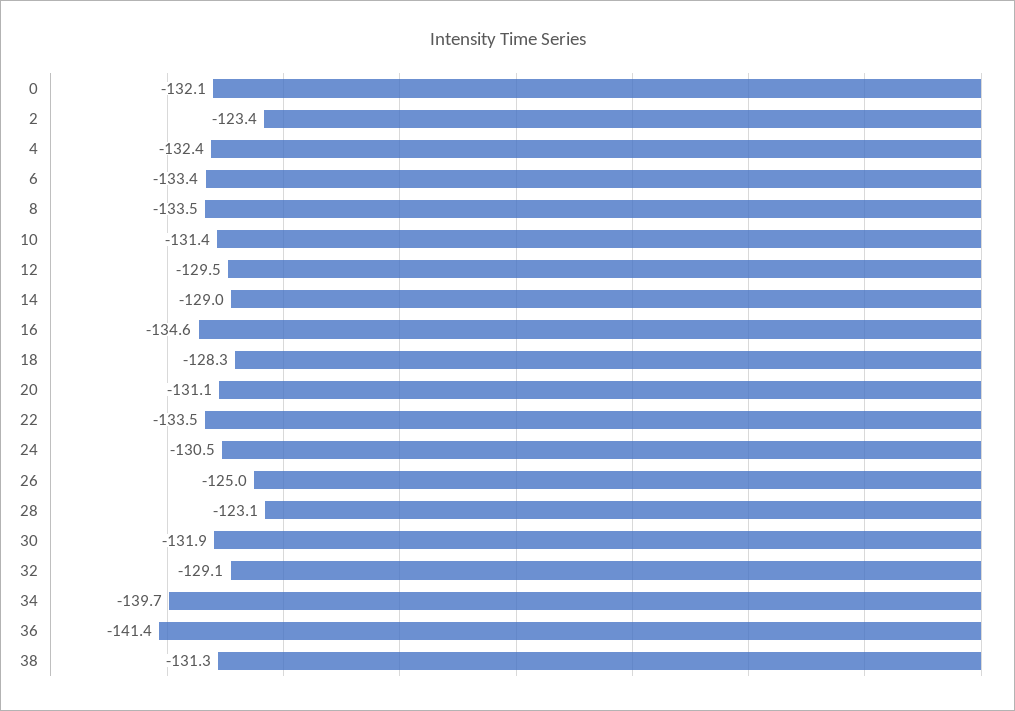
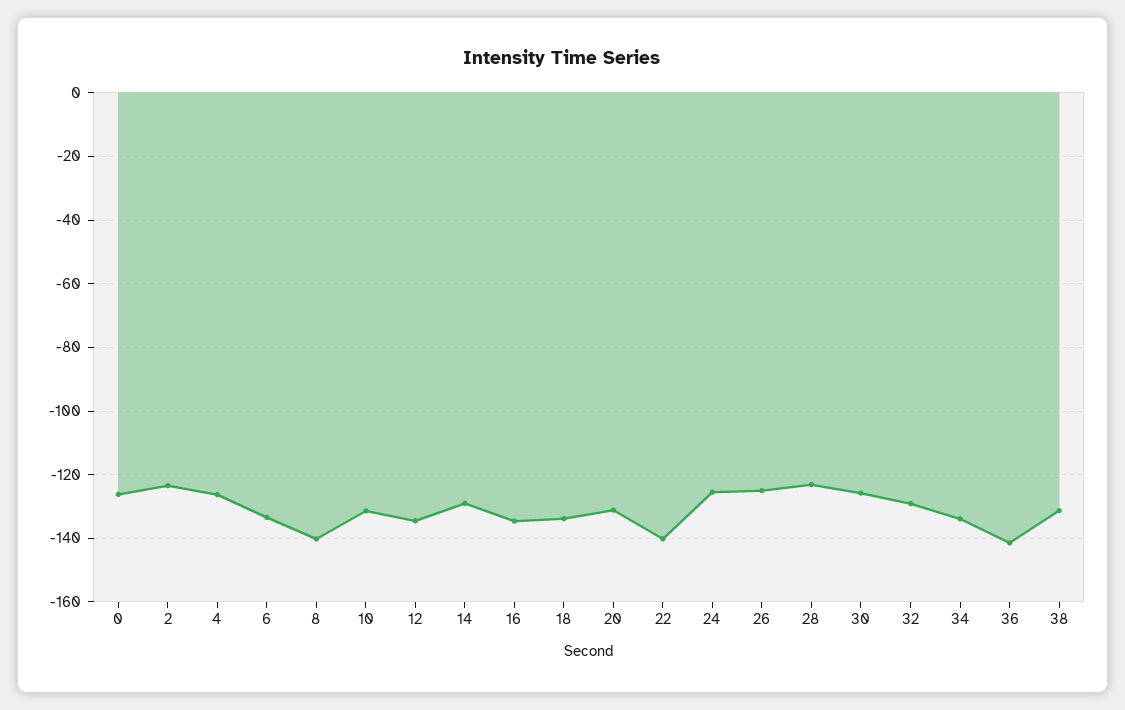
0: -132.1 -> -126
4: -132.4 -> -126
8: -133.5 -> -140
12: -129.5 -> -134
18: -128.3 -> -134
22: -133.5 -> -140
24: -130.5 -> -126
30: -131.9 -> -126
34: -139.7 -> -134

